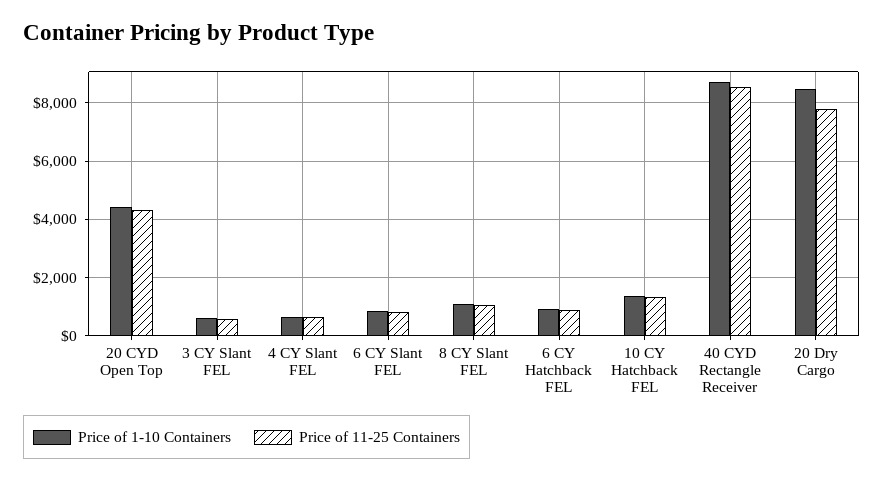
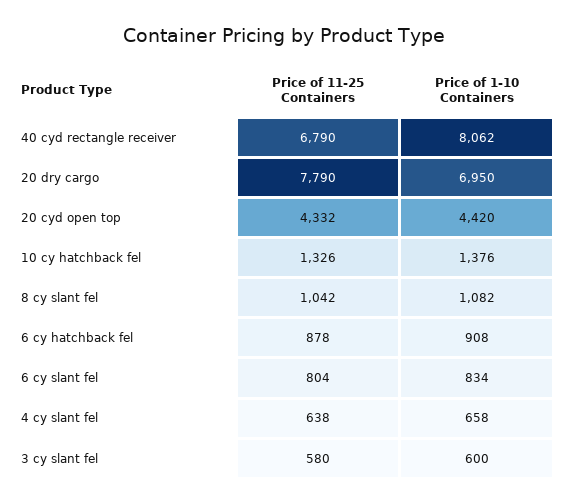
Price of 1-10 Containers, 40 CYD Rectangle Receiver: 8750 -> 8062
Price of 11-25 Containers, 40 CYD Rectangle Receiver: 8500 -> 6790
Price of 1-10 Containers, 20 Dry Cargo: 8500 -> 6950

